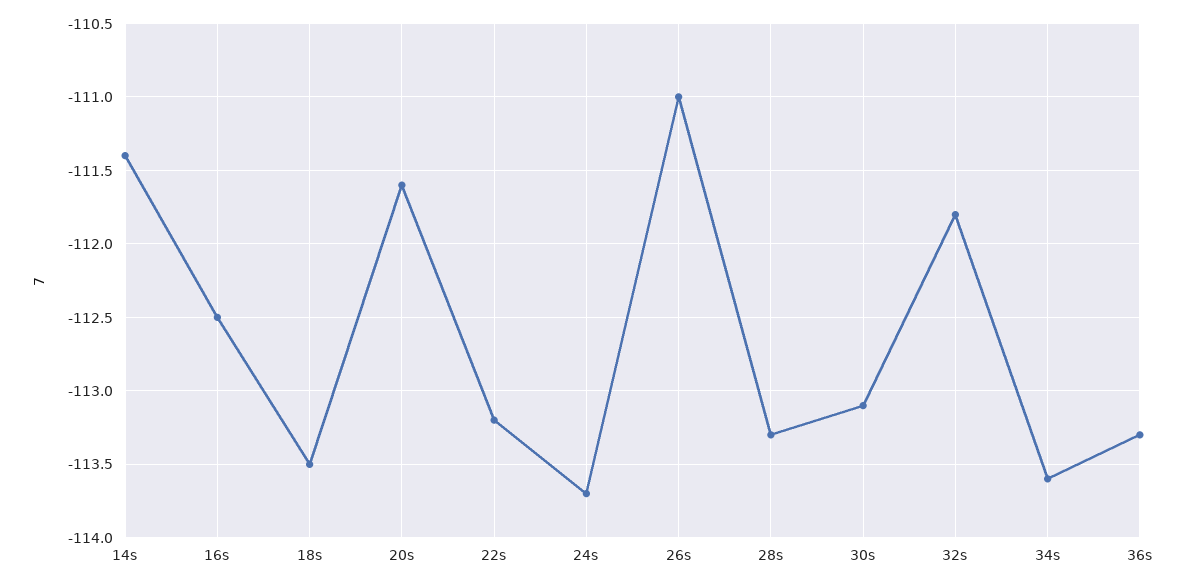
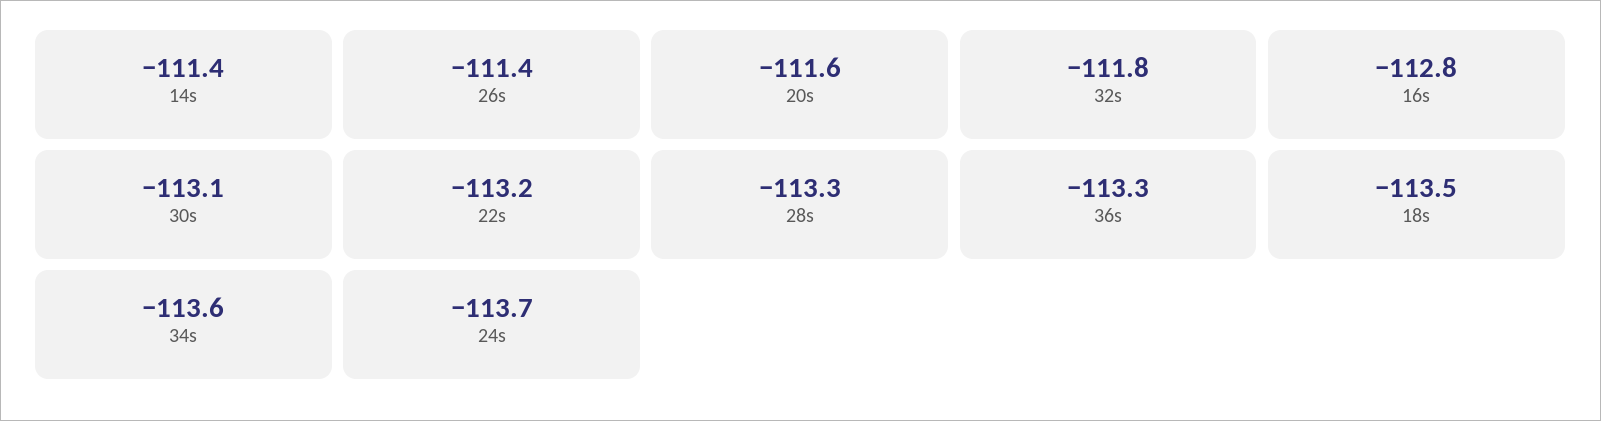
16s: -112.5 -> -112.8
26s: -111 -> -111.4

